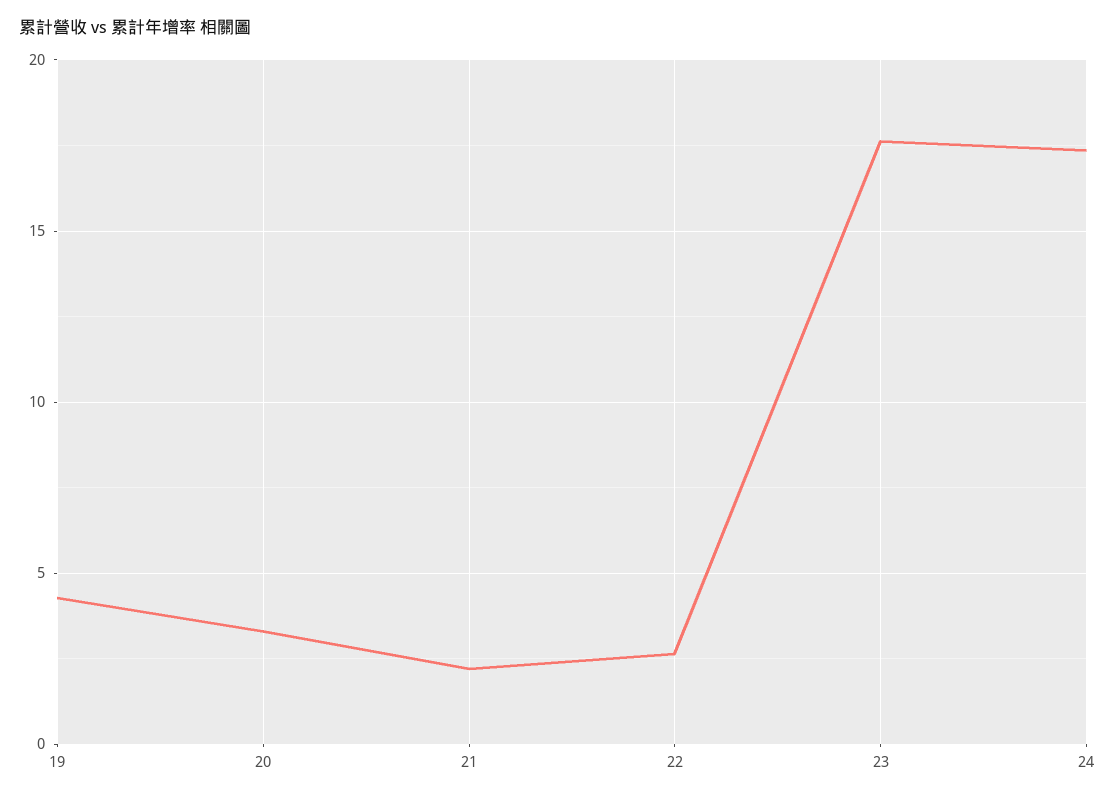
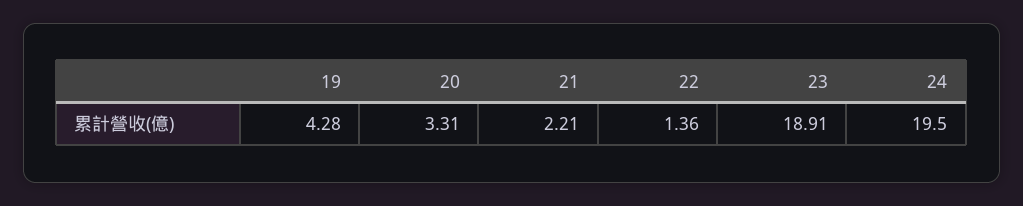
22: 2.5 -> 1.36
23: 17.5 -> 18.91
24: 17.5 -> 19.5

